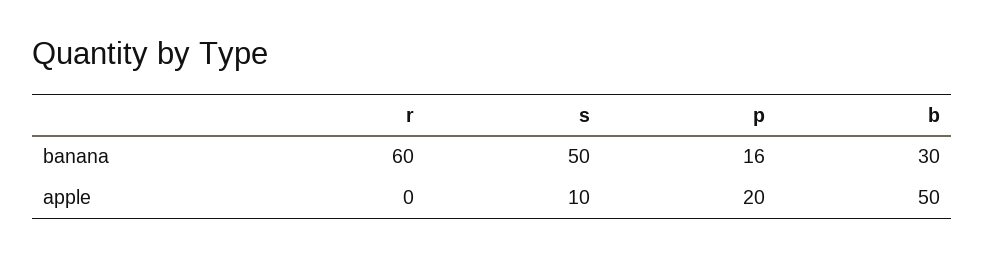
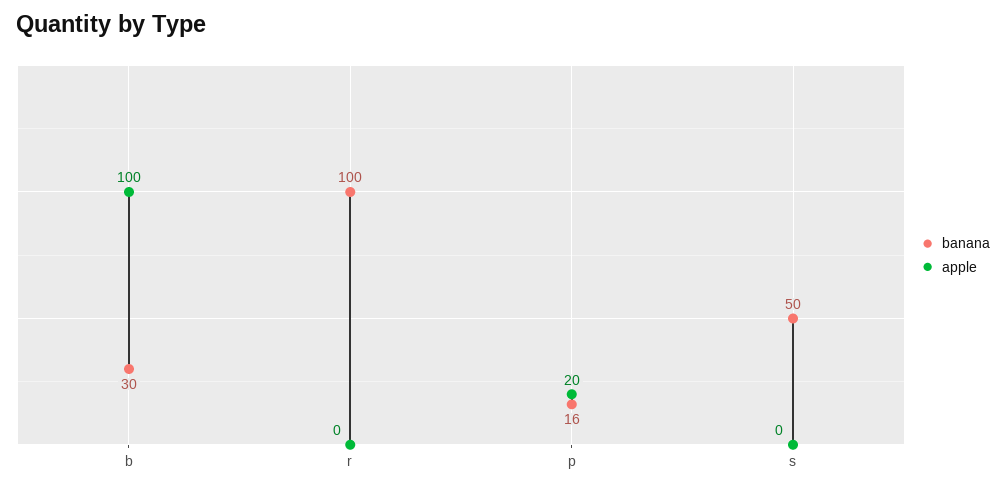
banana, r: 60 -> 100
apple, s: 10 -> 0
apple, b: 50 -> 100

